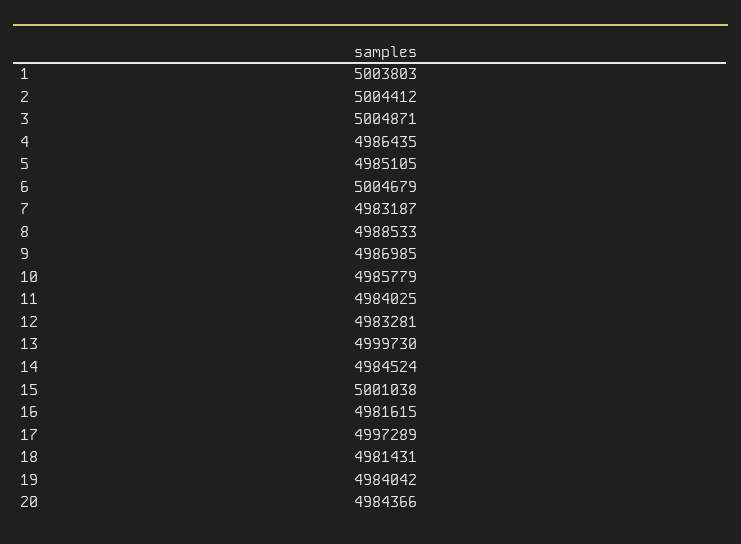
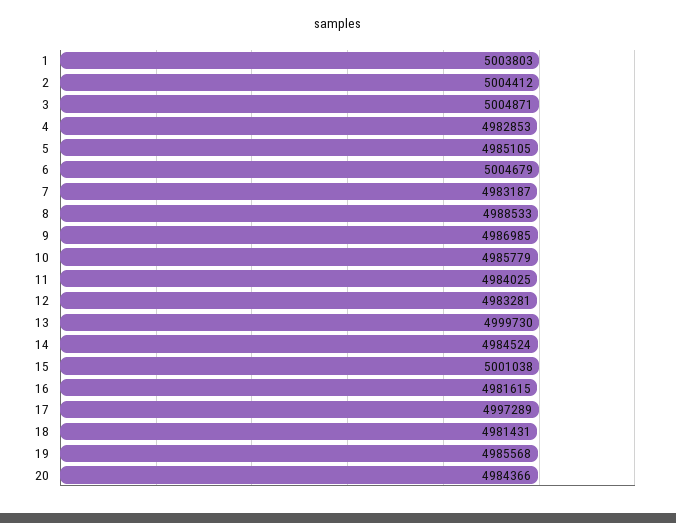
4: 4986435 -> 4982853
19: 4984042 -> 4985568

